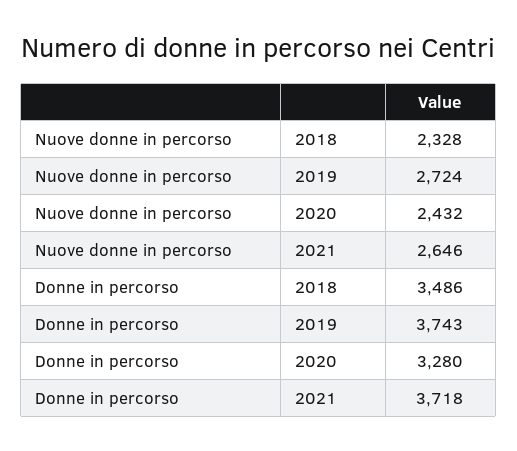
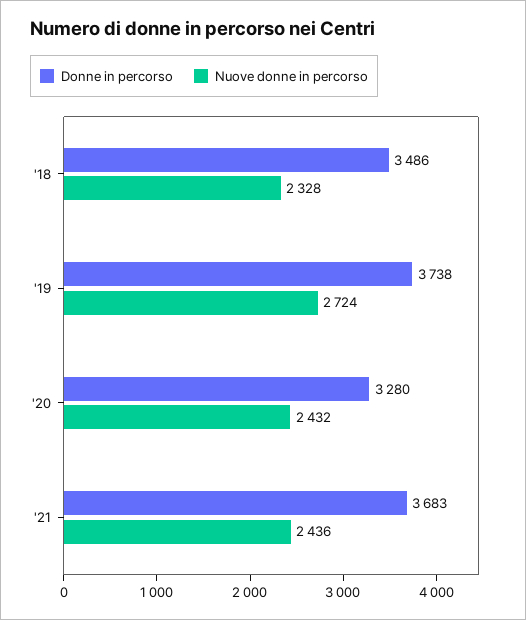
Nuove donne in percorso, 2021: 2646 -> 2436
Donne in percorso, 2019: 3743 -> 3738
Donne in percorso, 2021: 3718 -> 3683

